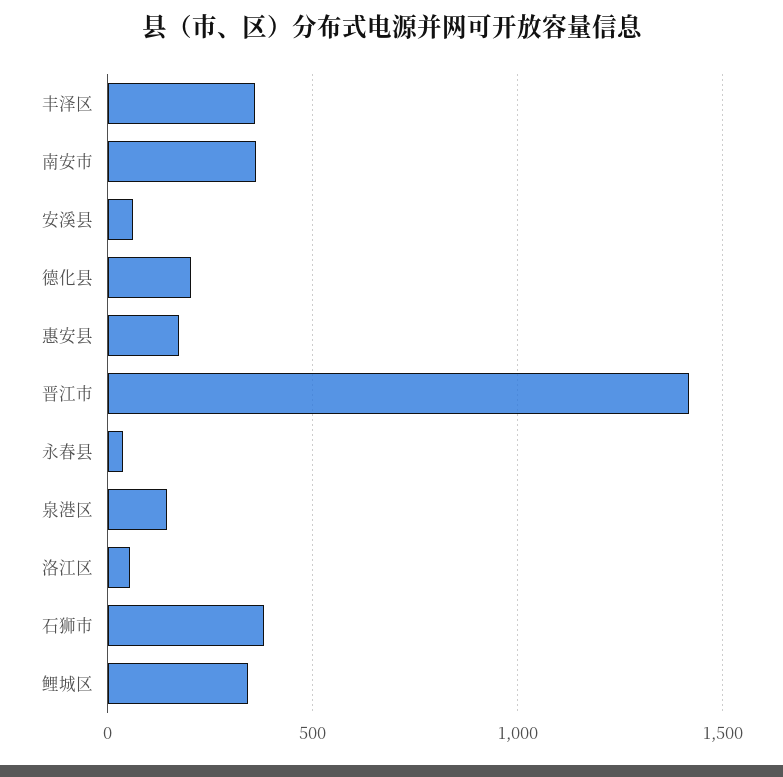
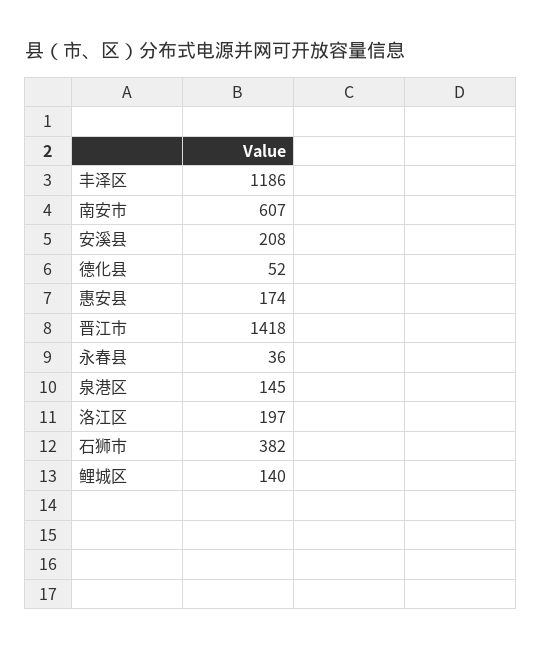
丰泽区: 350 -> 1186
南安市: 350 -> 607
安溪县: 50 -> 208
德化县: 200 -> 52
洛江区: 50 -> 197
鲤城区: 350 -> 140

